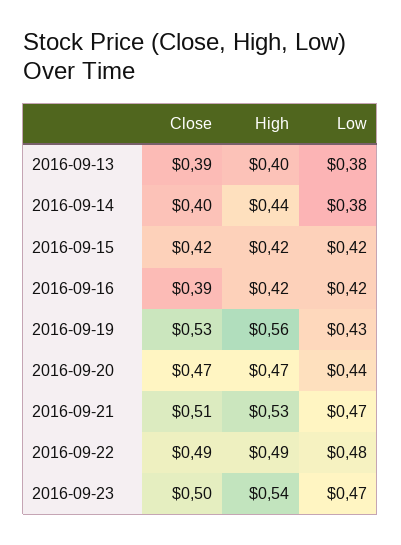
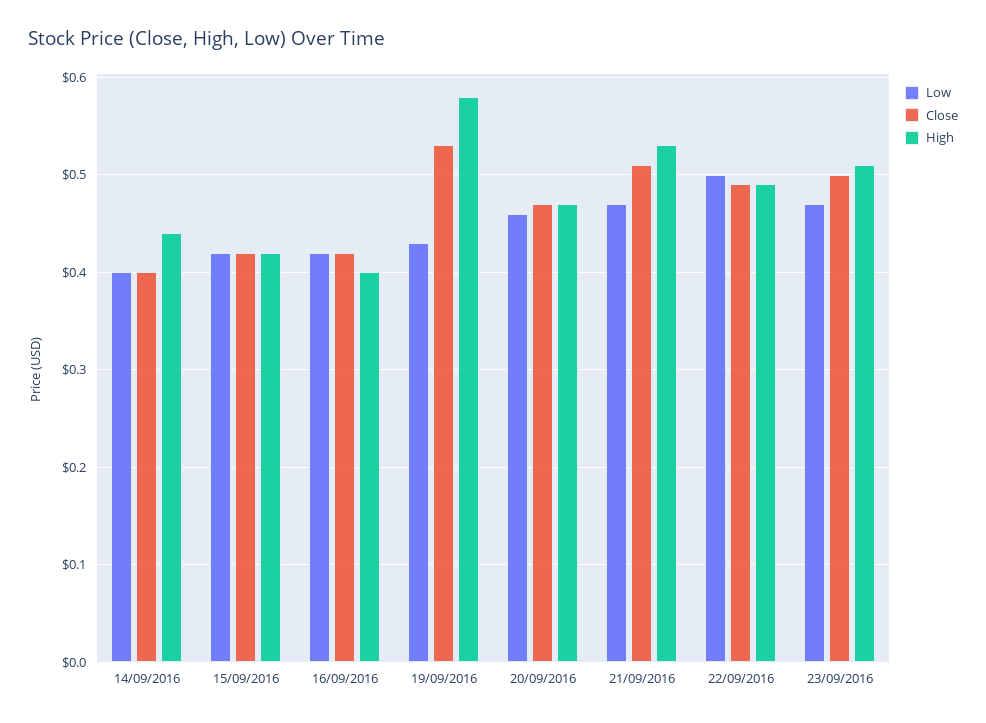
Close, 2016-09-13: 0.39 -> none
High, 2016-09-13: 0.4 -> none
Low, 2016-09-13: 0.38 -> none
Low, 2016-09-14: 0.38 -> 0.4
Close, 2016-09-16: 0.39 -> 0.42
High, 2016-09-16: 0.42 -> 0.4
High, 2016-09-19: 0.56 -> 0.58
Low, 2016-09-20: 0.44 -> 0.46
Low, 2016-09-22: 0.48 -> 0.5
High, 2016-09-23: 0.54 -> 0.51

